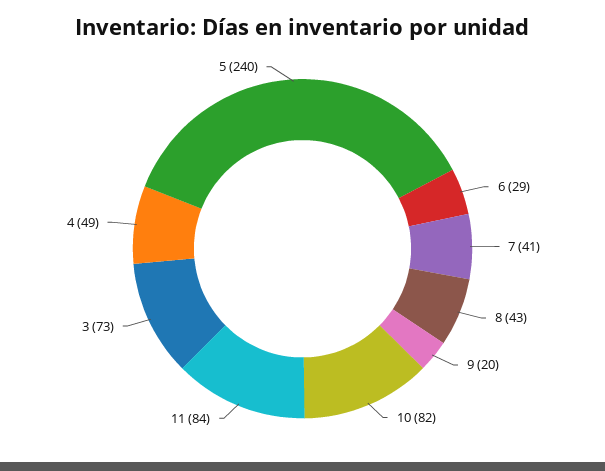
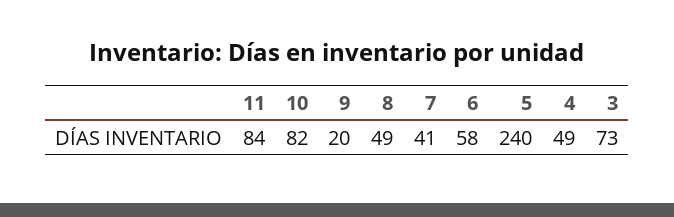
6: 29 -> 58
8: 43 -> 49

